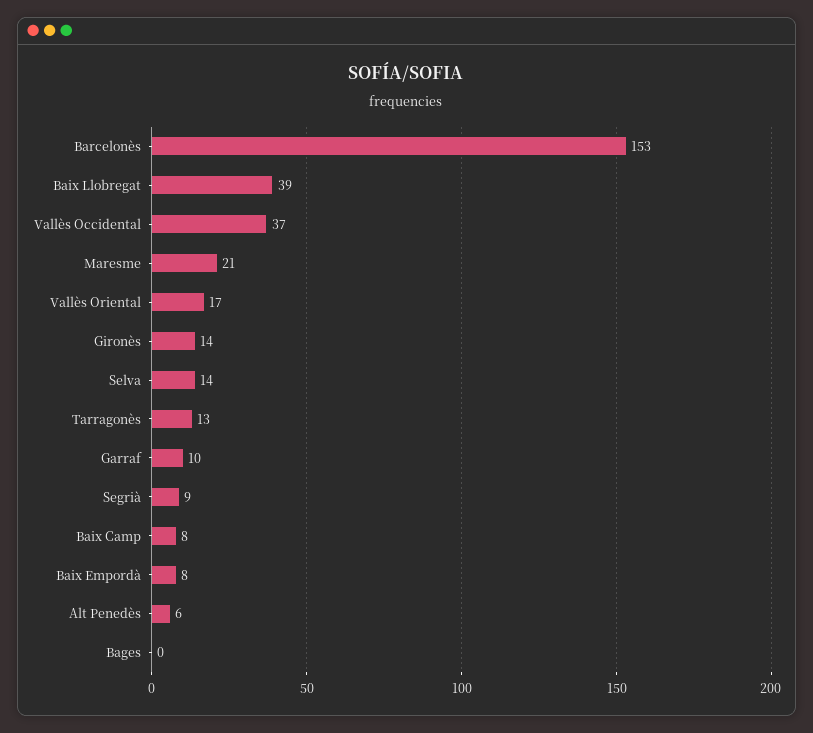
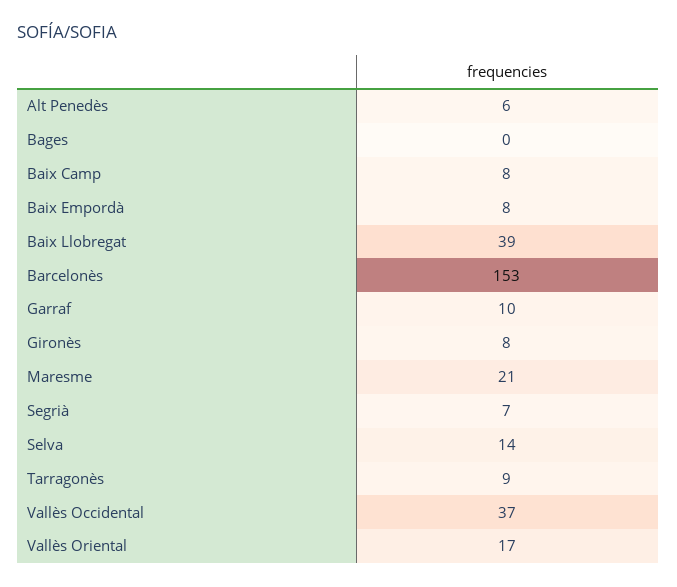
Gironès: 14 -> 8
Tarragonès: 13 -> 9
Segrià: 9 -> 7

